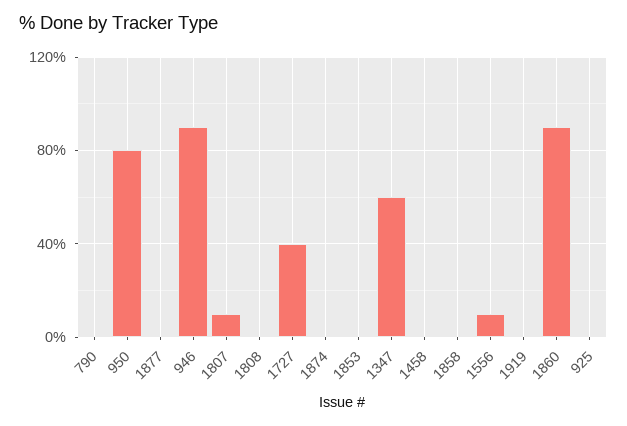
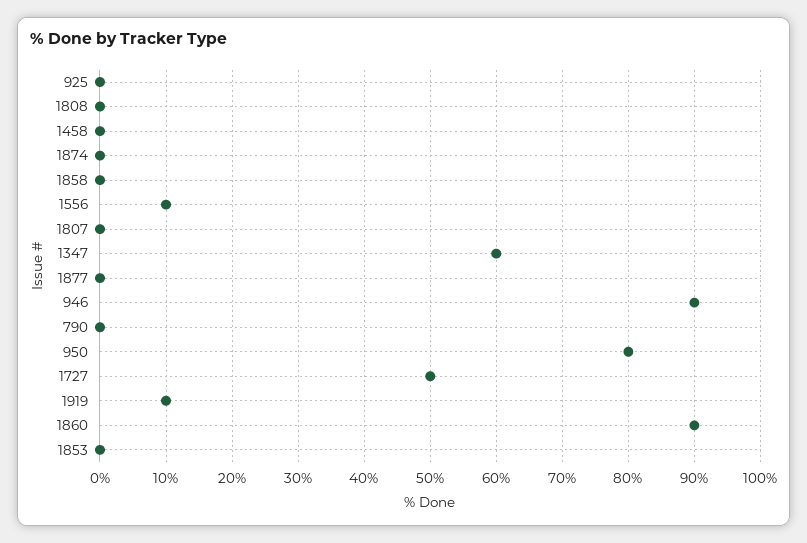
1807: 10 -> 0
1727: 40 -> 50
1919: 0 -> 10

